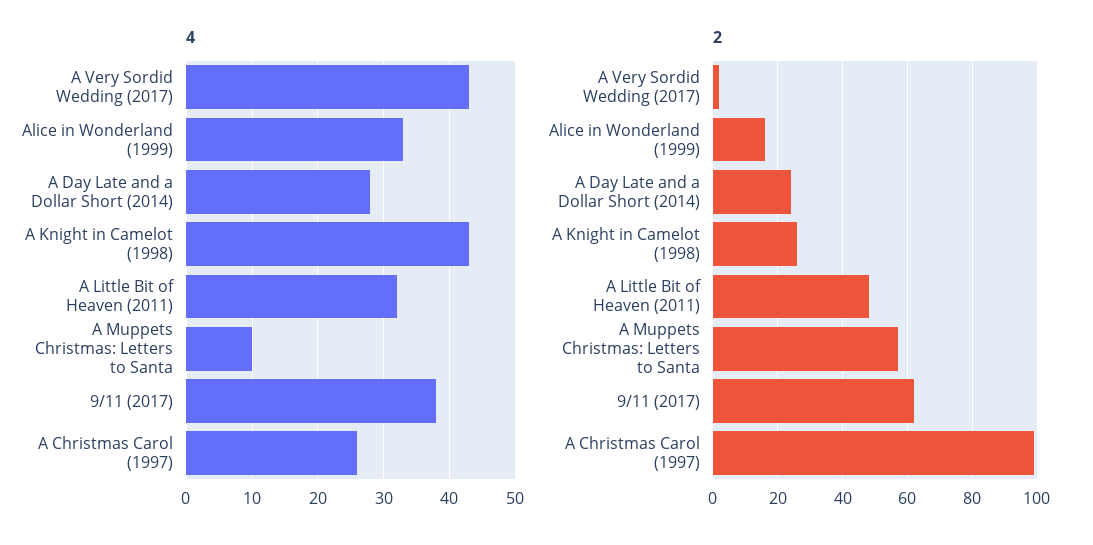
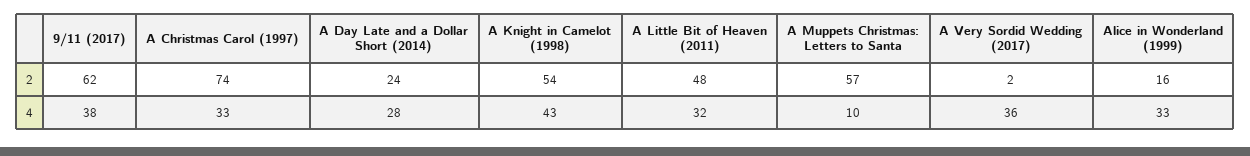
4, A Very Sordid Wedding (2017): 43 -> 36
4, A Christmas Carol (1997): 26 -> 33
2, A Knight in Camelot (1998): 25 -> 54
2, A Christmas Carol (1997): 100 -> 74

